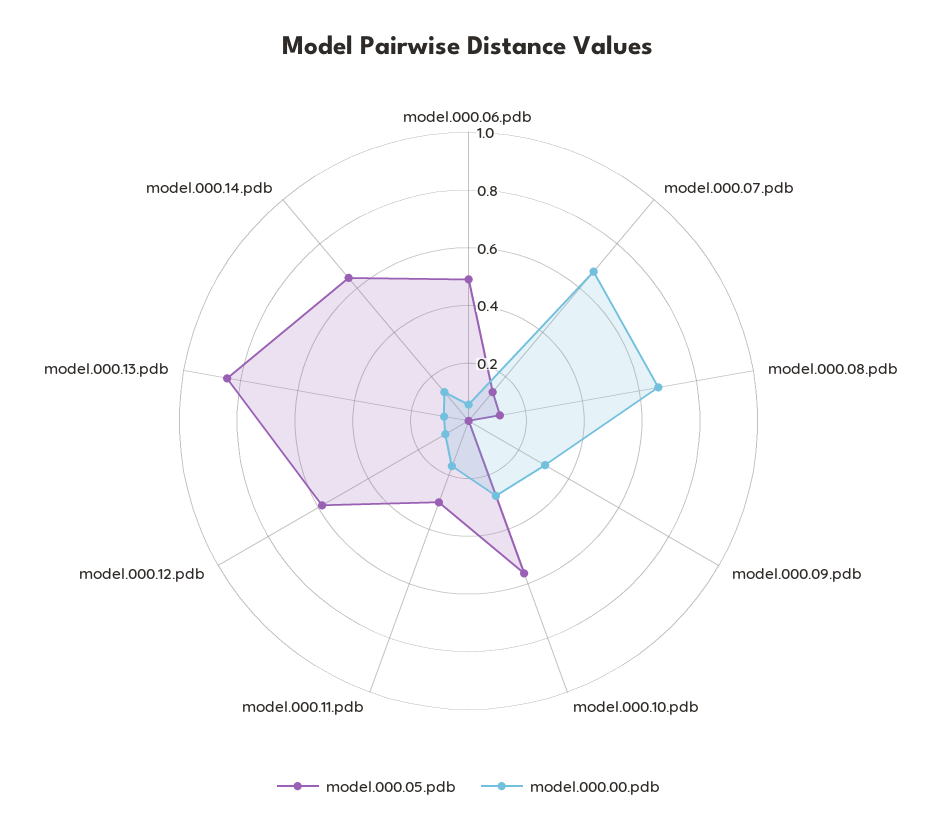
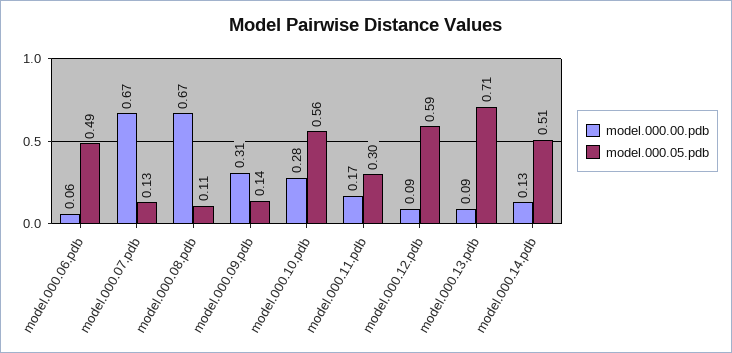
model.000.05.pdb, model.000.09.pdb: 0 -> 0.14
model.000.05.pdb, model.000.13.pdb: 0.85 -> 0.71
model.000.05.pdb, model.000.14.pdb: 0.65 -> 0.51

